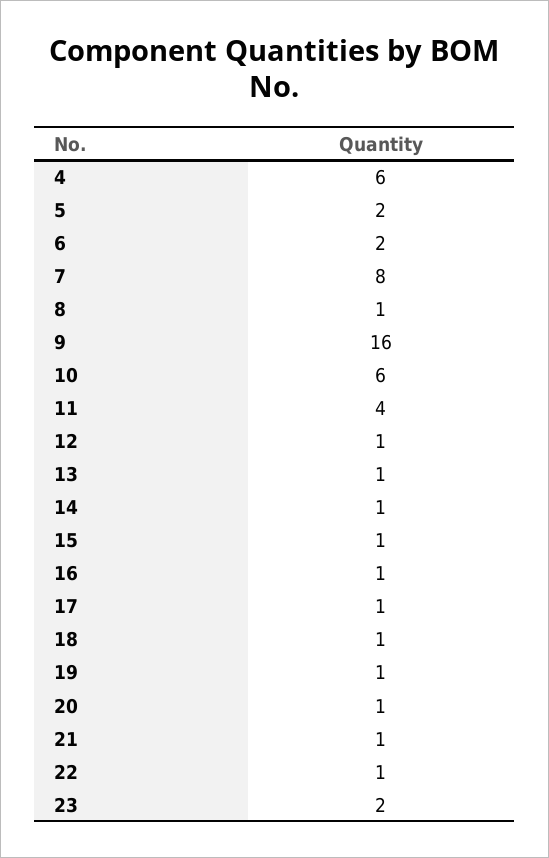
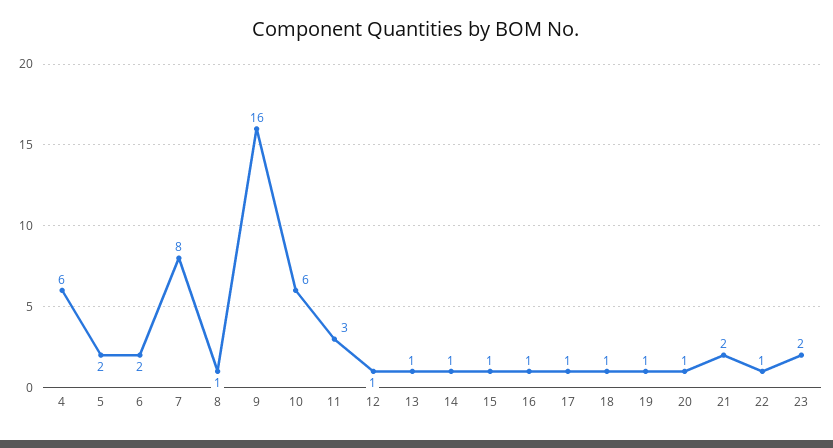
11: 4 -> 3
21: 1 -> 2

